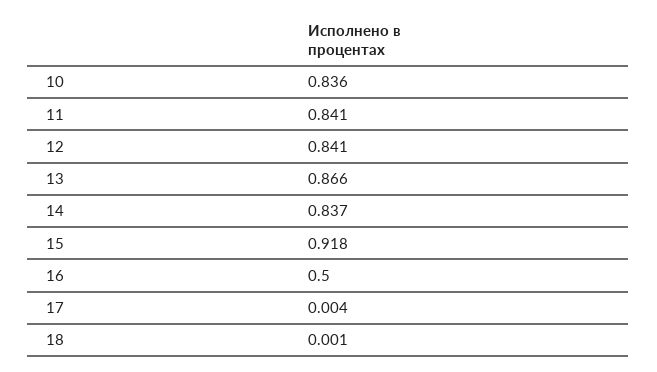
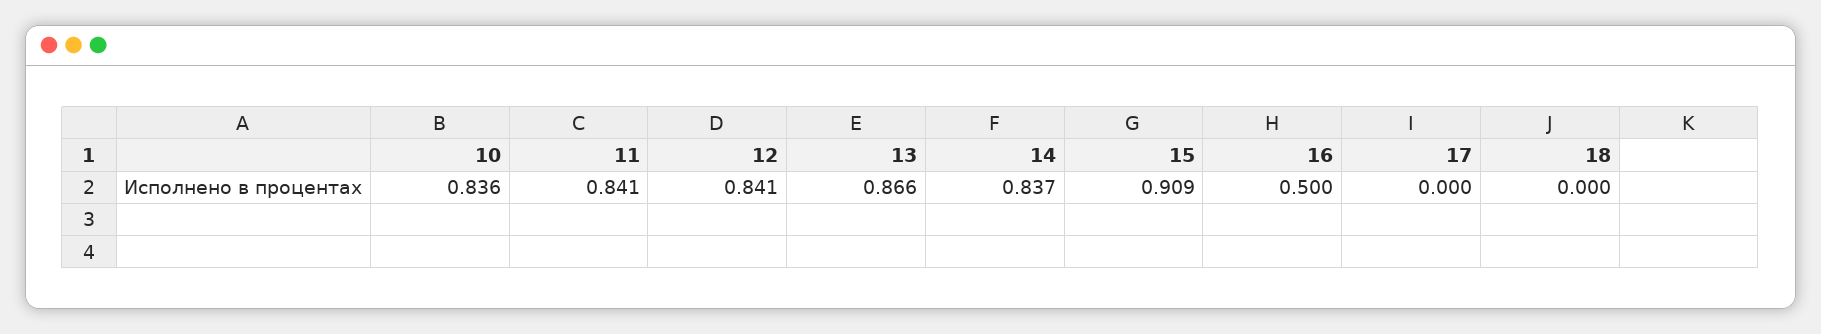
15: 0.918 -> 0.909
17: 0.004 -> 0
18: 0.001 -> 0

